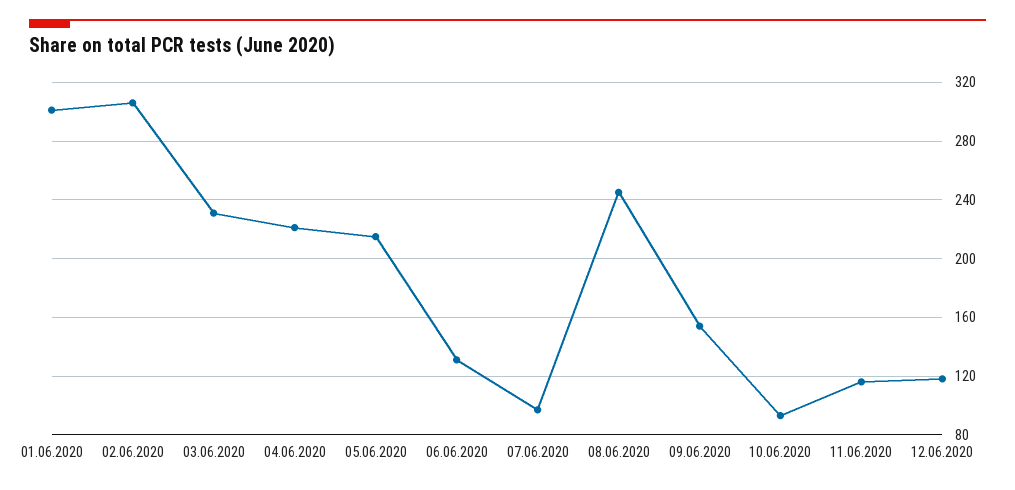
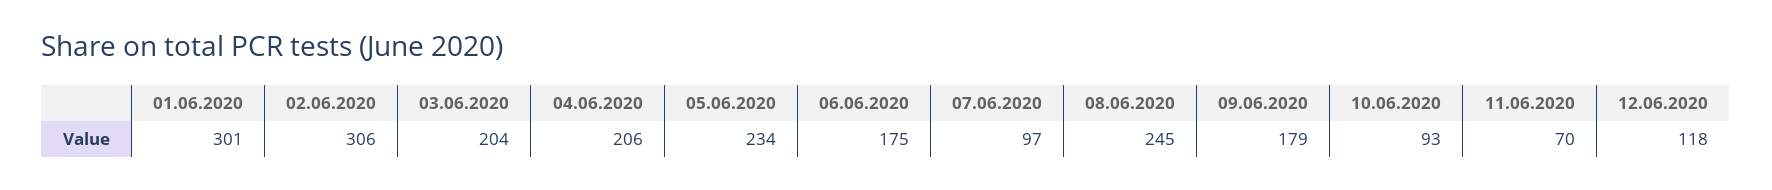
03.06.2020: 230 -> 204
04.06.2020: 220 -> 206
05.06.2020: 215 -> 234
06.06.2020: 130 -> 175
09.06.2020: 155 -> 179
11.06.2020: 115 -> 70

